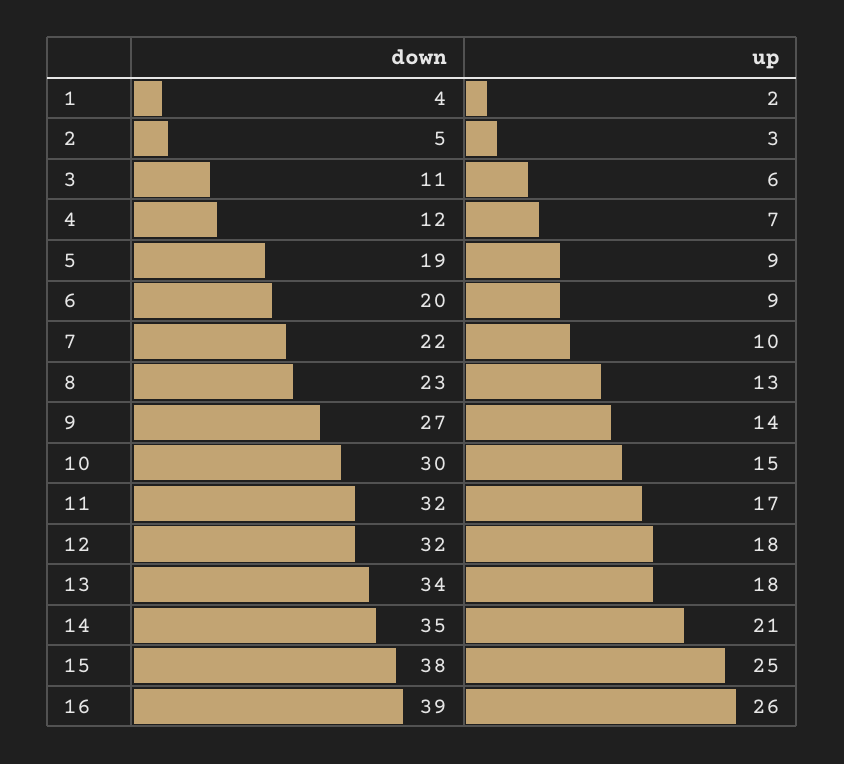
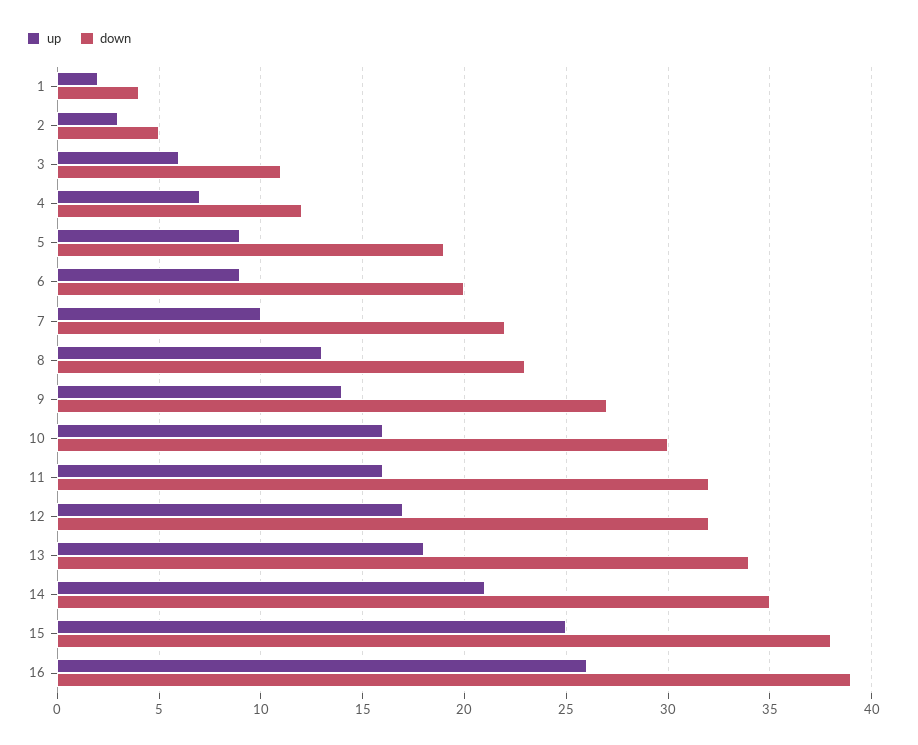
up, 10: 15 -> 16
up, 11: 17 -> 16
up, 12: 18 -> 17

